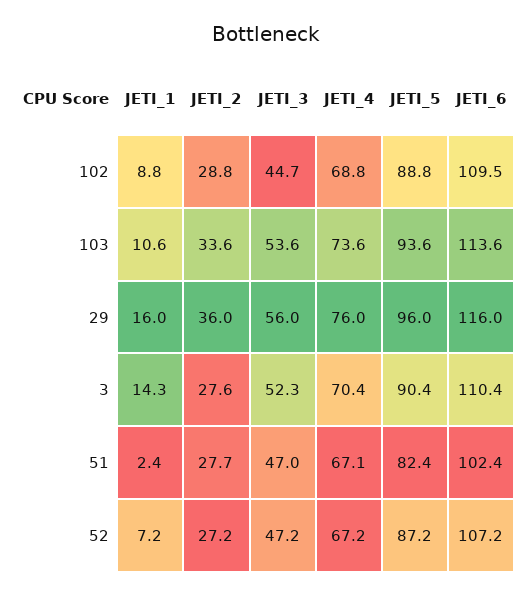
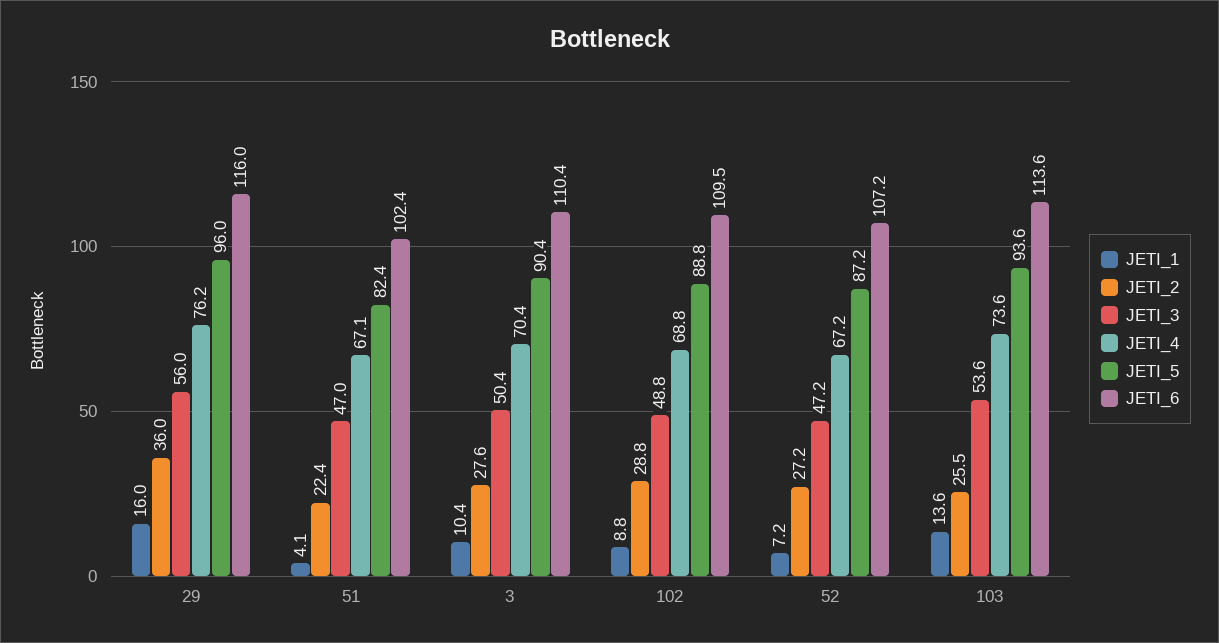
JETI_3, 102: 44.7 -> 48.8
JETI_1, 103: 10.6 -> 13.6
JETI_2, 103: 33.6 -> 25.5
JETI_4, 29: 76 -> 76.2
JETI_1, 3: 14.3 -> 10.4
JETI_3, 3: 52.3 -> 50.4
JETI_1, 51: 2.4 -> 4.1
JETI_2, 51: 27.7 -> 22.4

